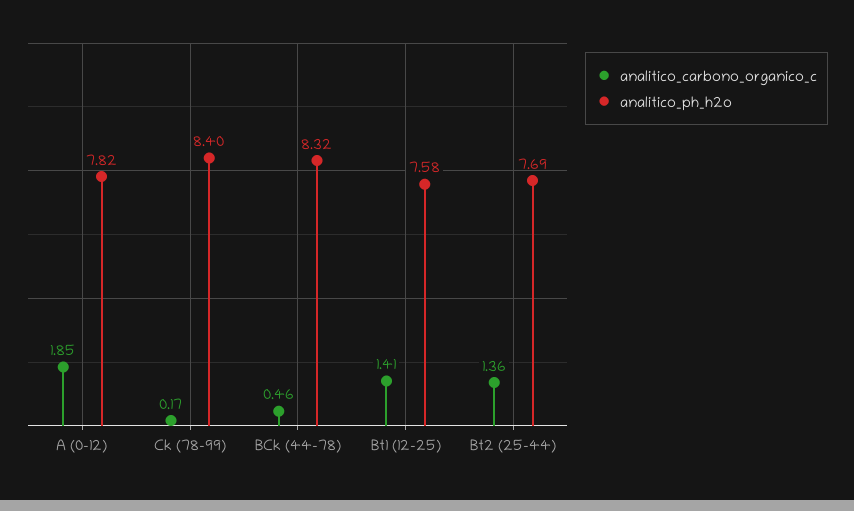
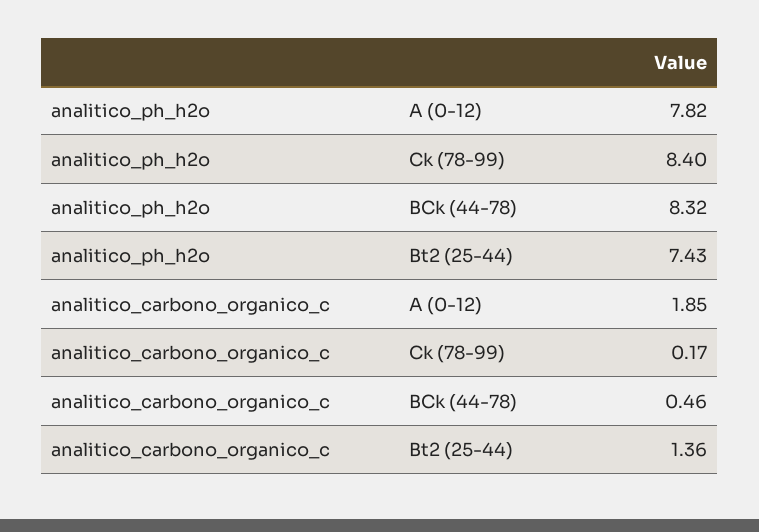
analitico_carbono_organico_c, Bt1 (12-25): 1.41 -> none
analitico_ph_h2o, Bt1 (12-25): 7.58 -> none
analitico_ph_h2o, Bt2 (25-44): 7.69 -> 7.43

